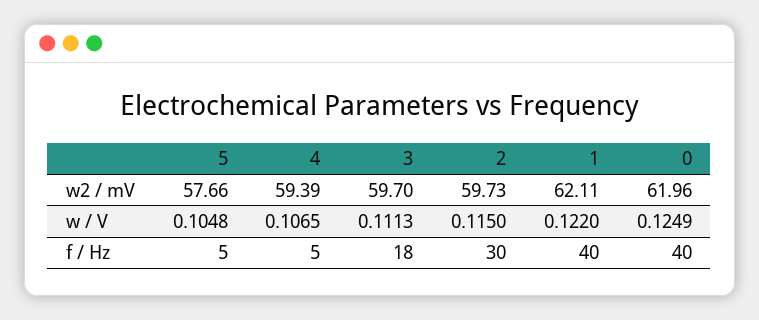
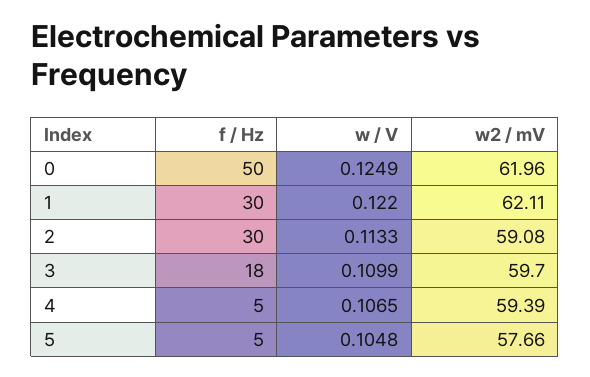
2, w2 / mV: 59.73 -> 59.08
3, w / V: 0.1113 -> 0.1099
2, w / V: 0.115 -> 0.1133
1, f / Hz: 40 -> 30
0, f / Hz: 40 -> 50

